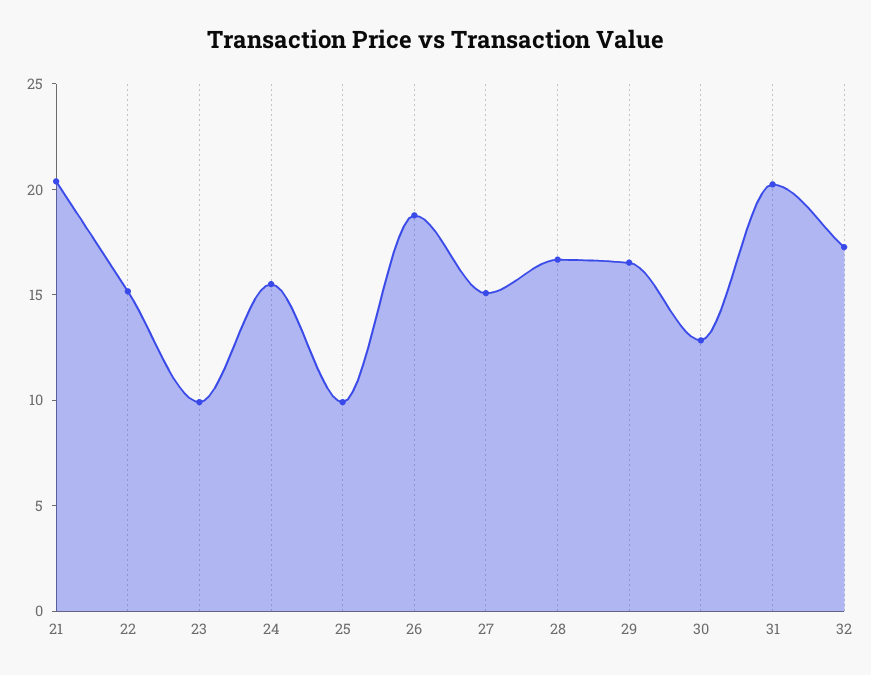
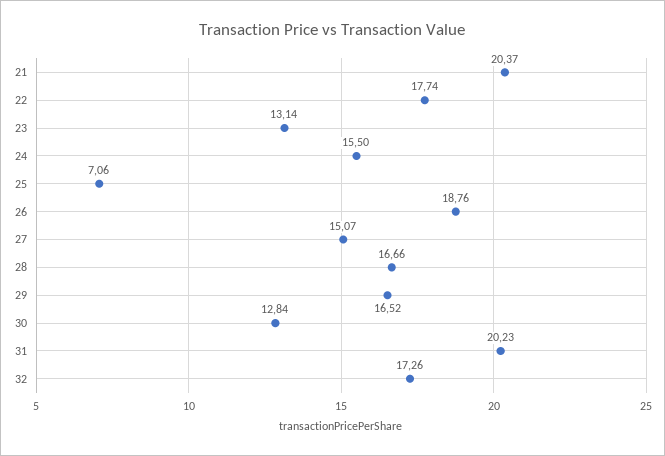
22: 15 -> 17.74
23: 10 -> 13.14
25: 10 -> 7.06

